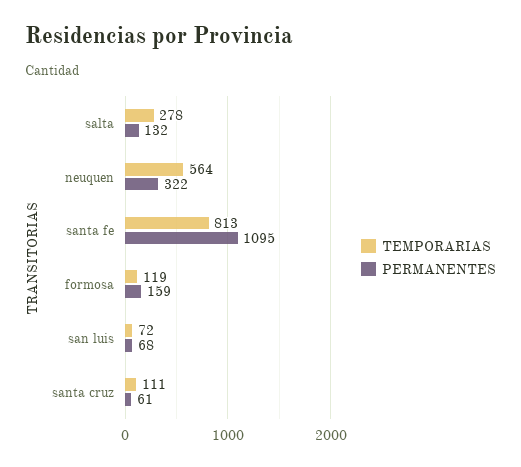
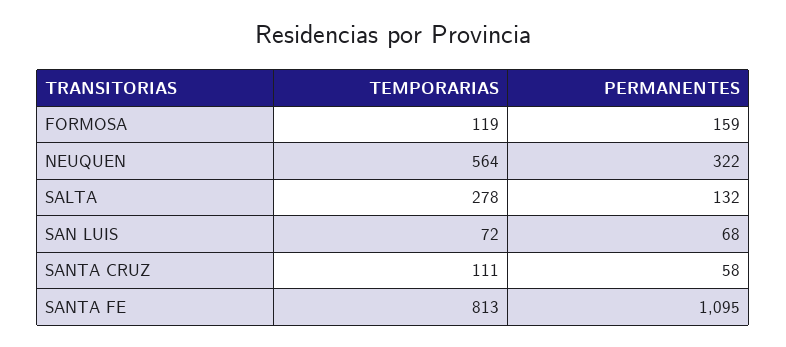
PERMANENTES, santa cruz: 61 -> 58

